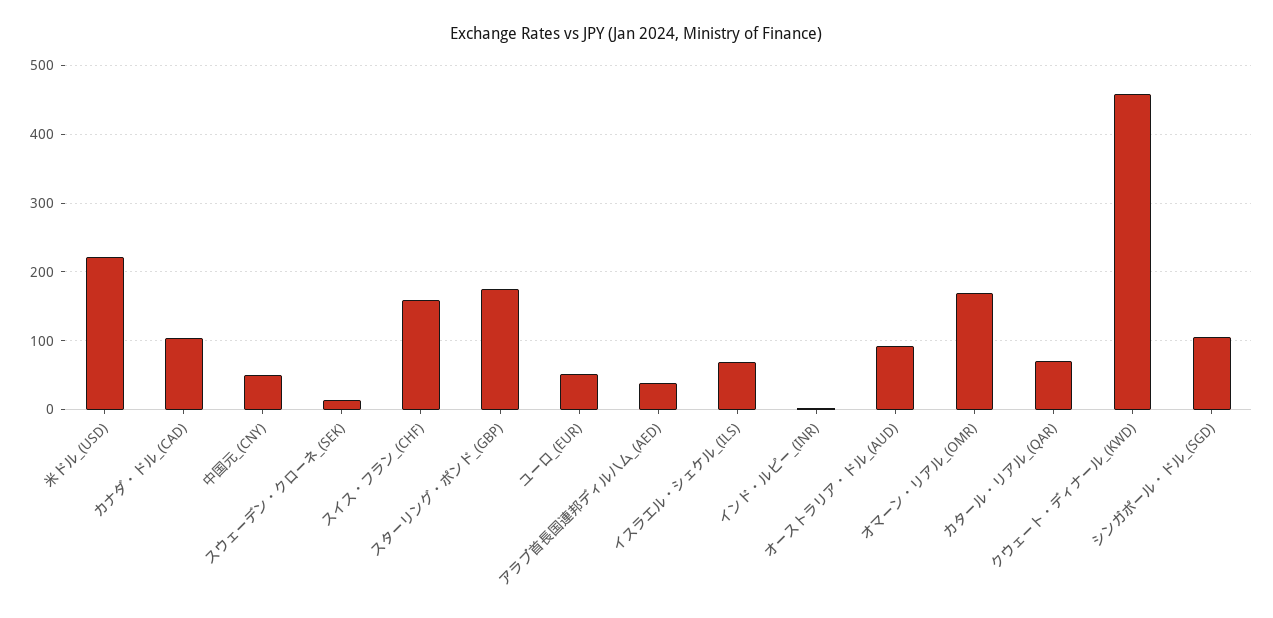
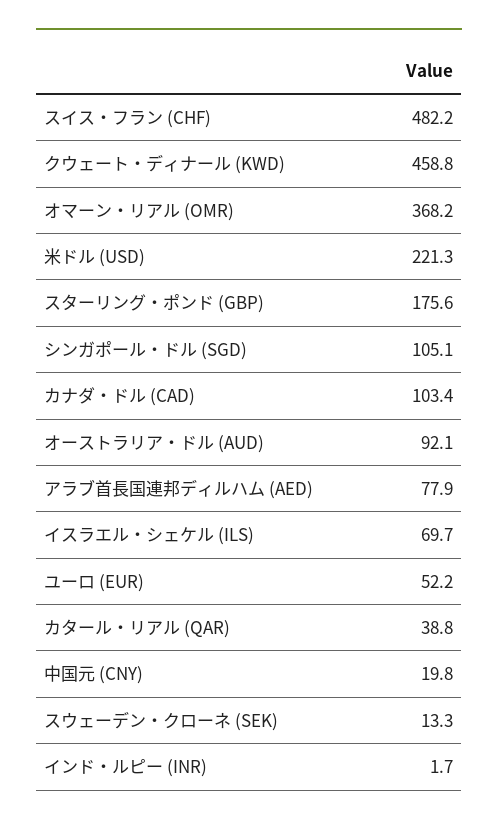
中国元_(CNY): 50 -> 19.8
スイス・フラン_(CHF): 160 -> 482.2
アラブ首長国連邦ディルハム_(AED): 40 -> 77.9
オマーン・リアル_(OMR): 170 -> 368.2
カタール・リアル_(QAR): 70 -> 38.8

